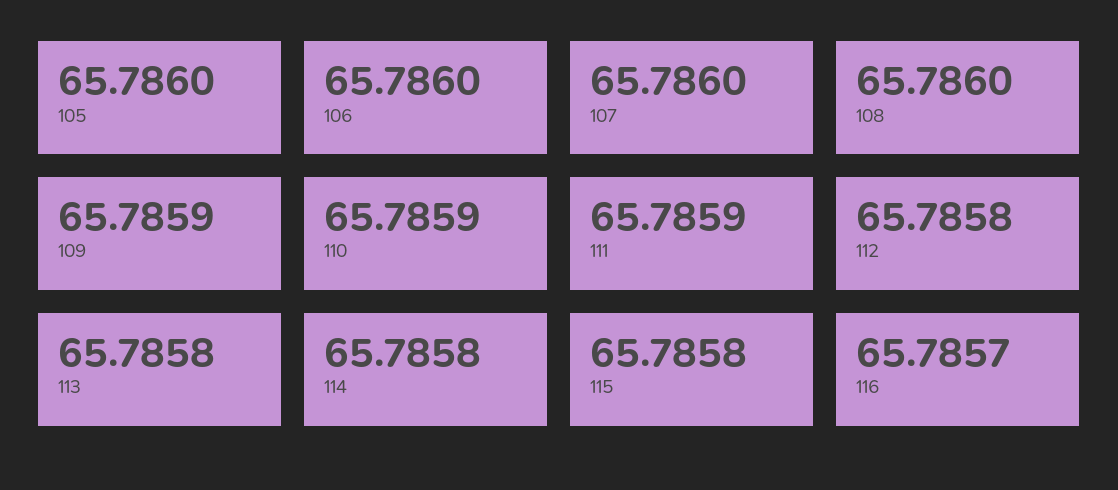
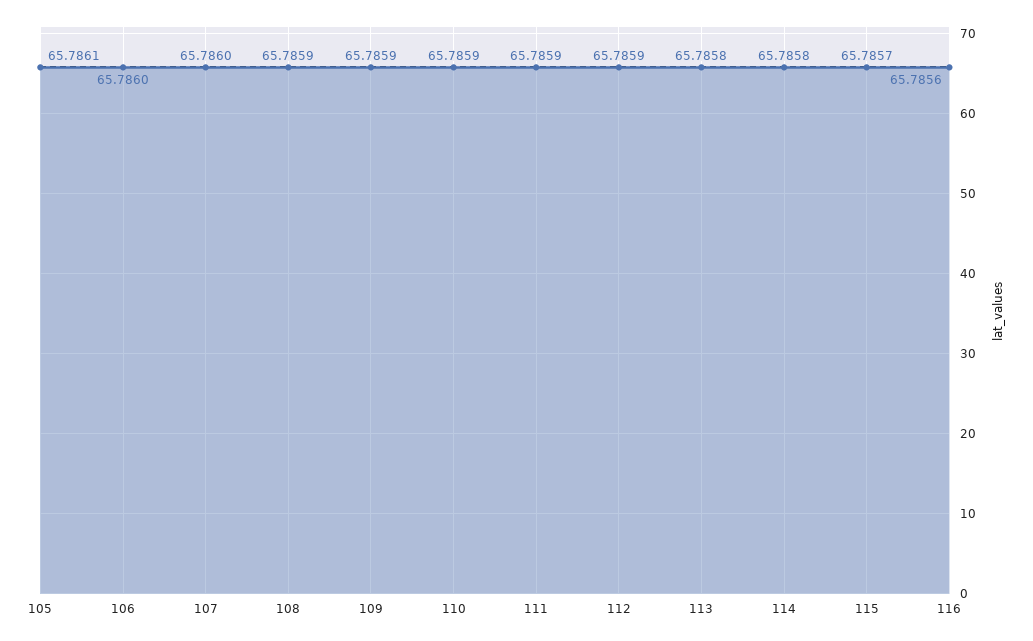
105: 65.786 -> 65.7861
108: 65.786 -> 65.7859
112: 65.7858 -> 65.7859
115: 65.7858 -> 65.7857
116: 65.7857 -> 65.7856

